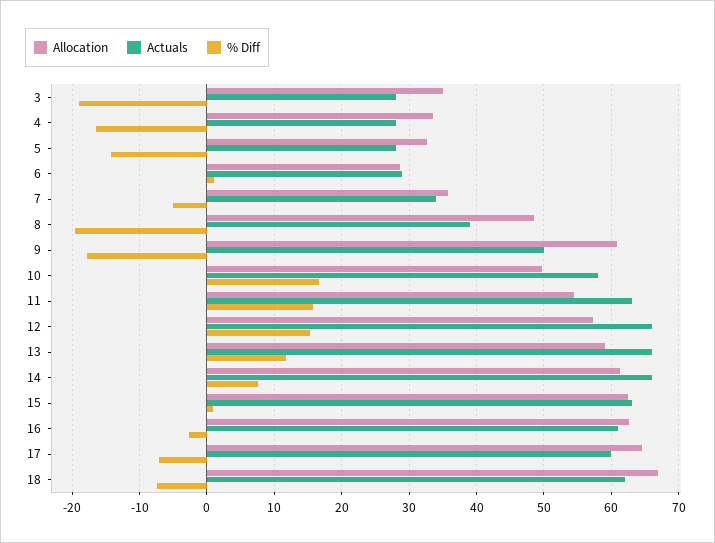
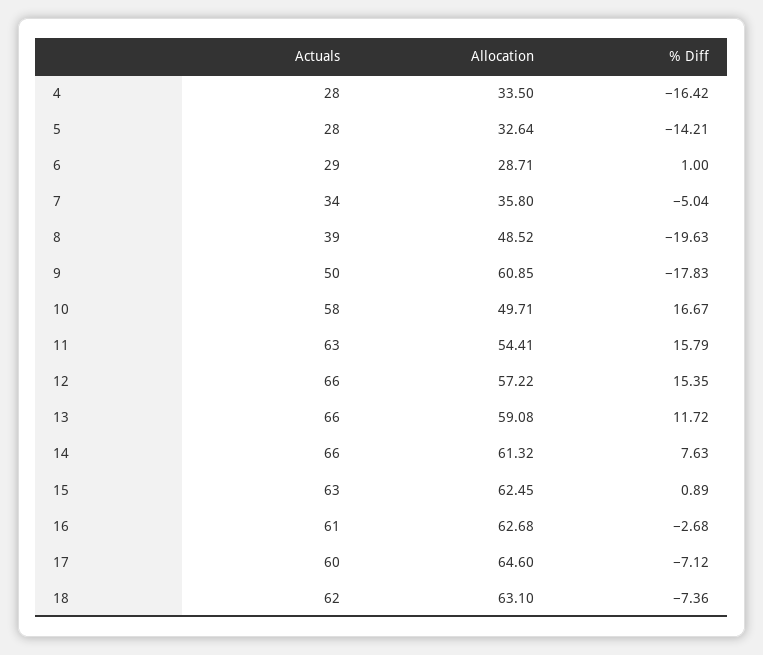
Allocation, 3: 35 -> none
Actuals, 3: 28 -> none
% Diff, 3: -19 -> none
Allocation, 18: 67 -> 63.1

